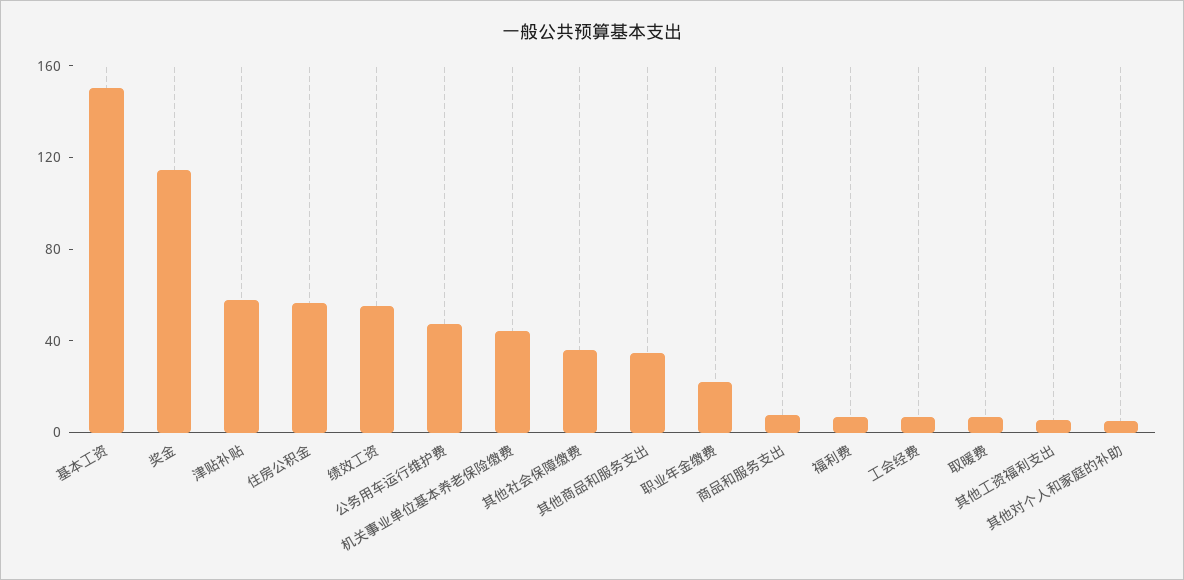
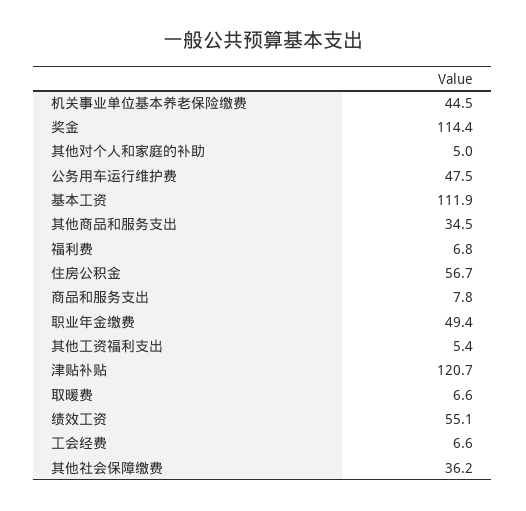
基本工资: 150 -> 111.9
津贴补贴: 60 -> 120.7
职业年金缴费: 20 -> 49.4

